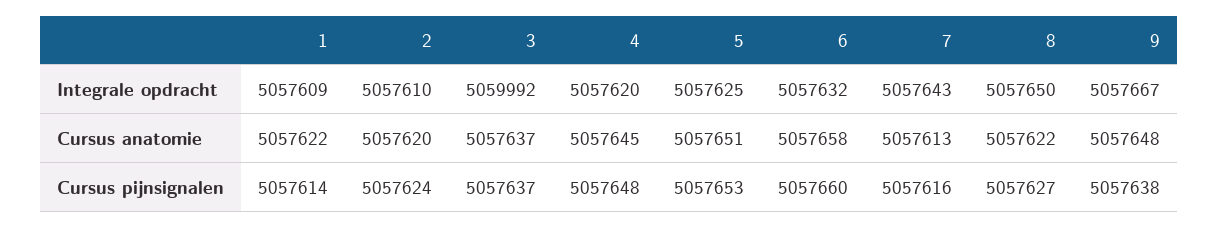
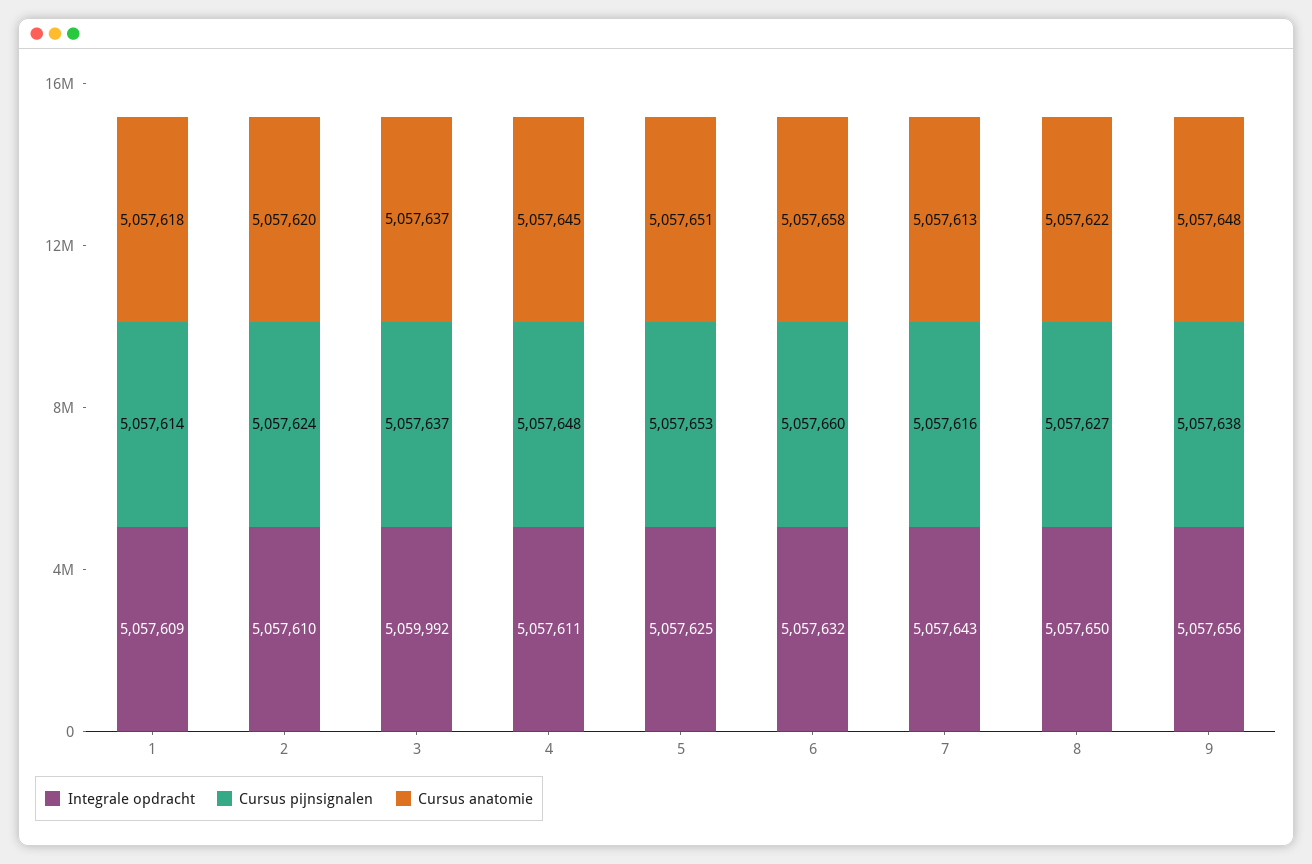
Integrale opdracht, 4: 5057620 -> 5057611
Integrale opdracht, 9: 5057667 -> 5057656
Cursus anatomie, 1: 5057622 -> 5057618

